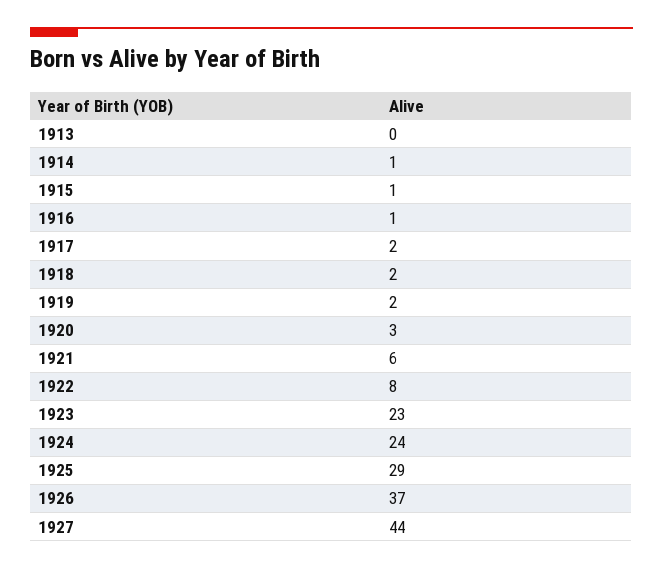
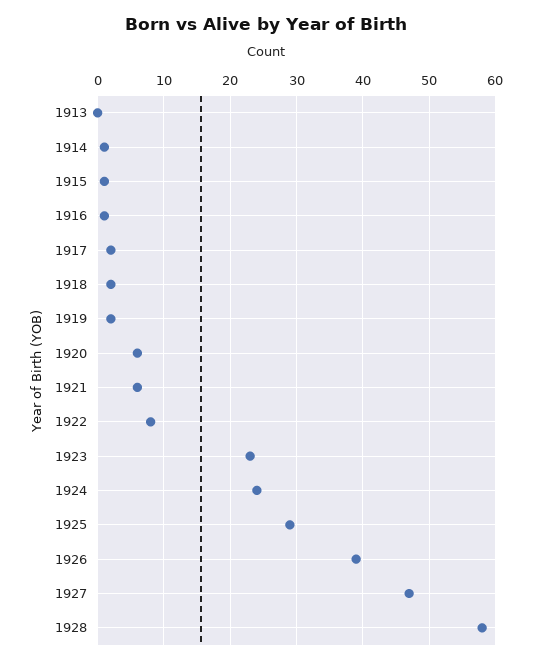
1920: 3 -> 6
1926: 37 -> 39
1927: 44 -> 47
1928: none -> 58

